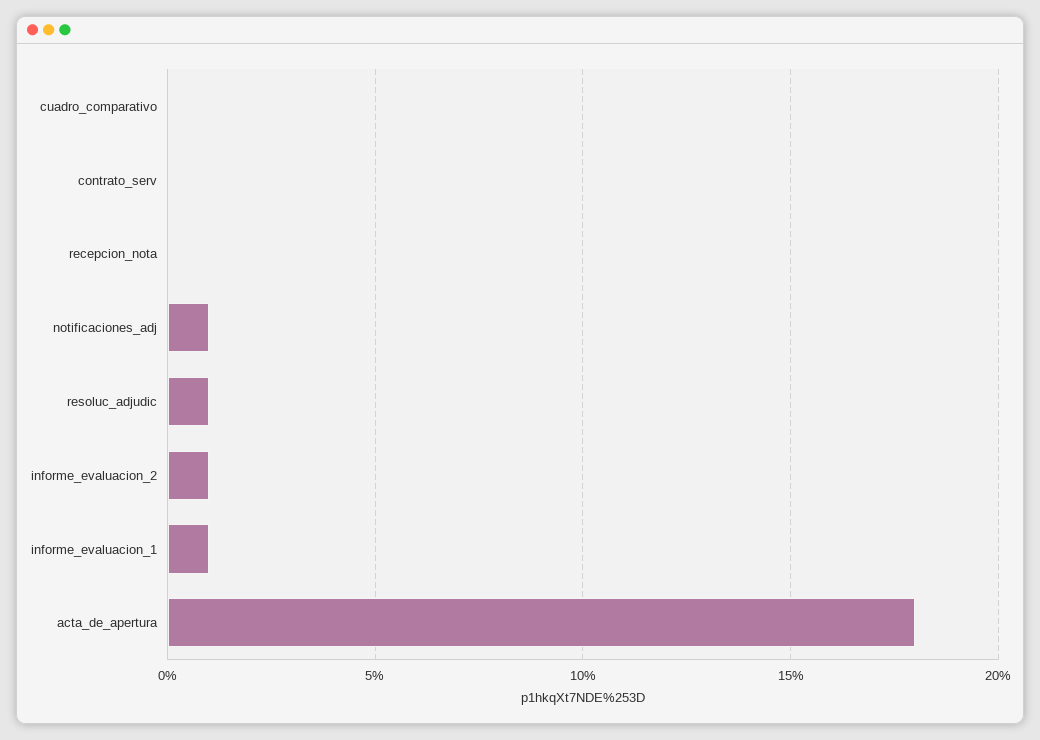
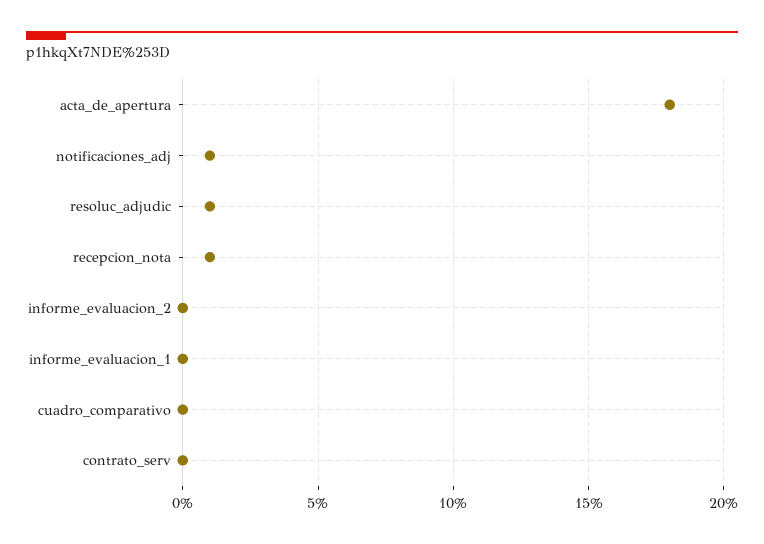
recepcion_nota: 0 -> 1
informe_evaluacion_2: 1 -> 0
informe_evaluacion_1: 1 -> 0

